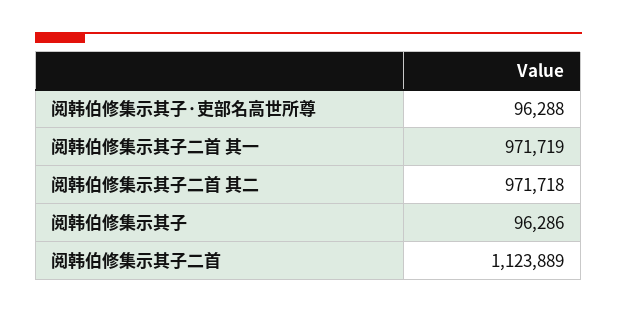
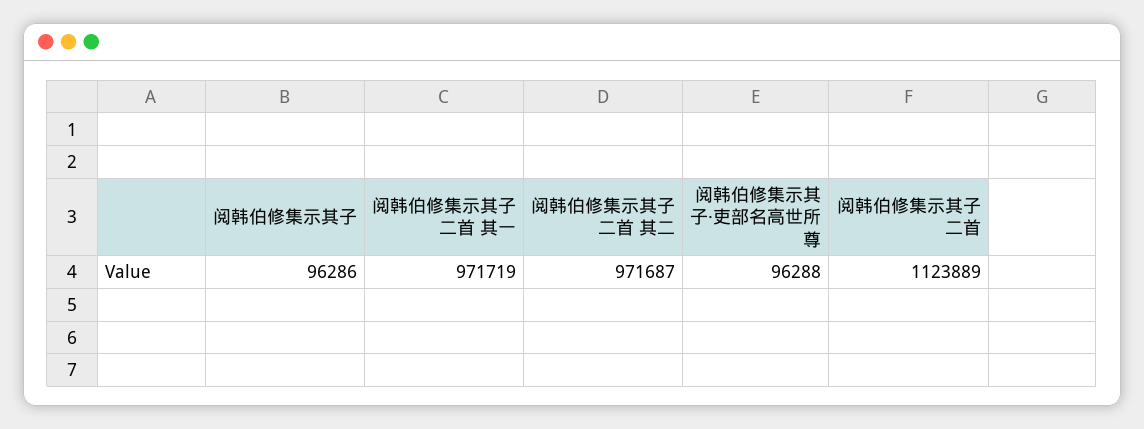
阅韩伯修集示其子二首 其二: 971718 -> 971687

